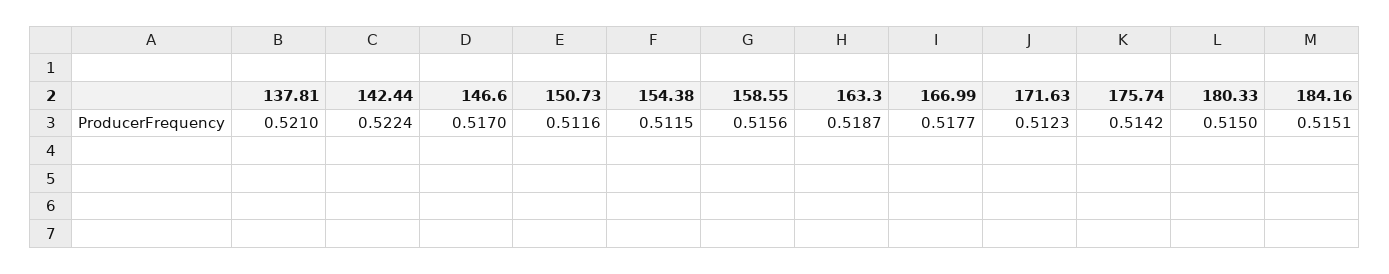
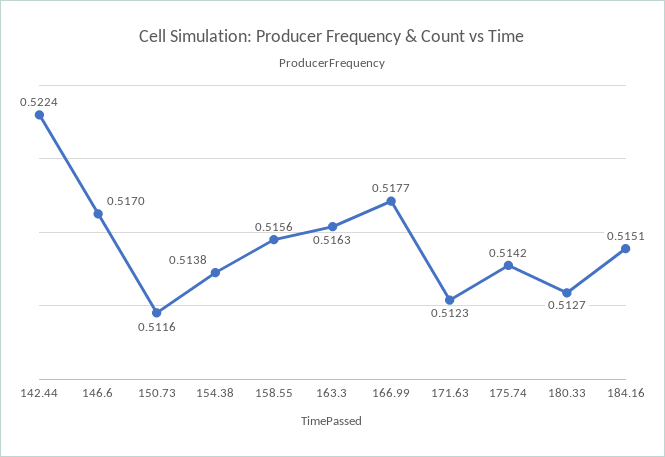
137.81: 0.521 -> none
154.38: 0.5115 -> 0.5138
163.3: 0.5187 -> 0.5163
180.33: 0.515 -> 0.5127

